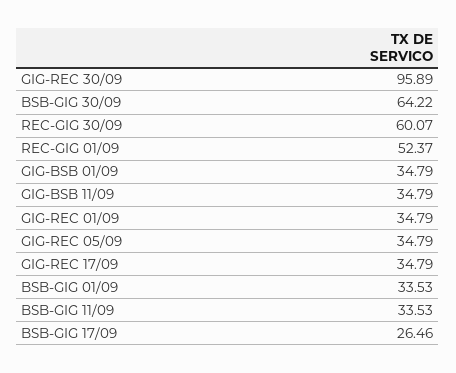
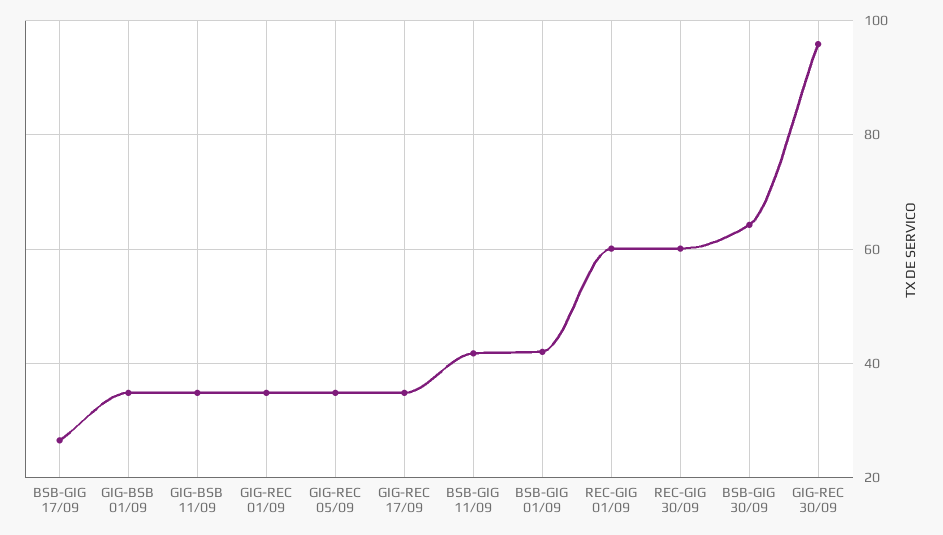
REC-GIG 01/09: 52.37 -> 60
BSB-GIG 01/09: 33.53 -> 42
BSB-GIG 11/09: 33.53 -> 42

